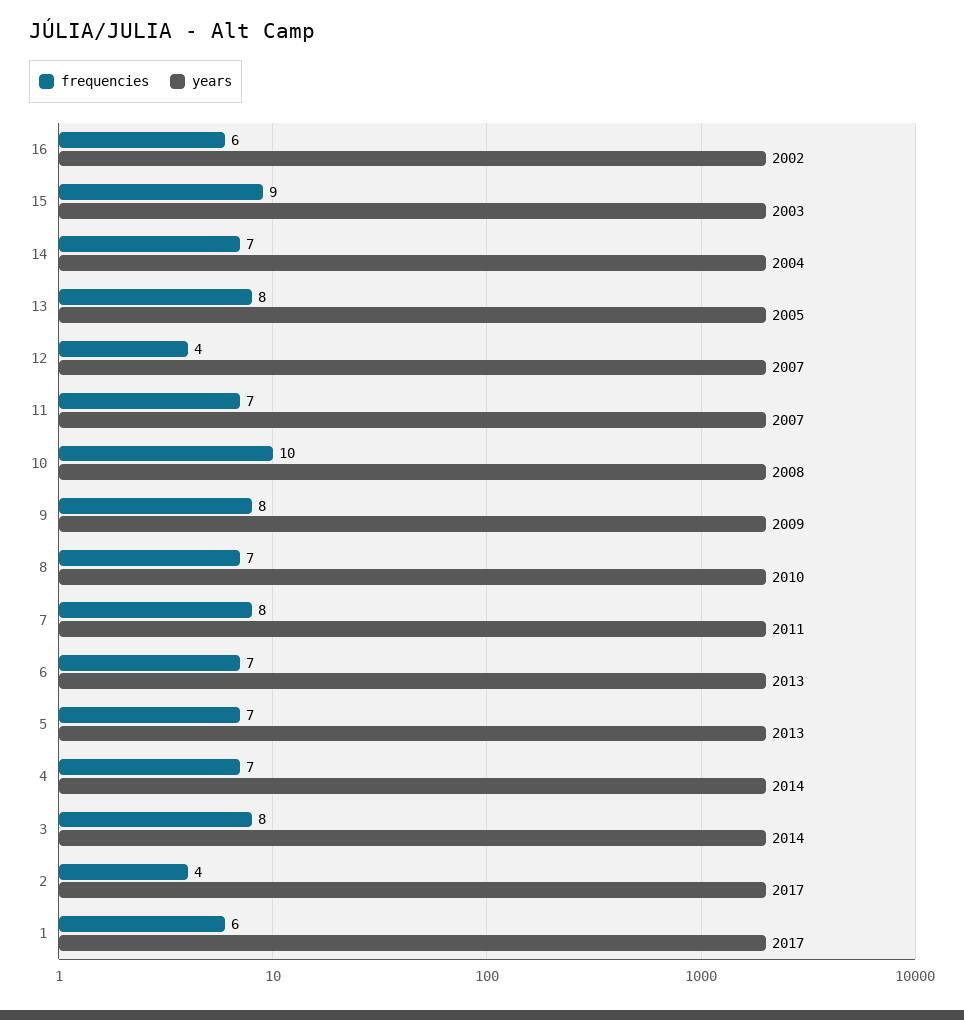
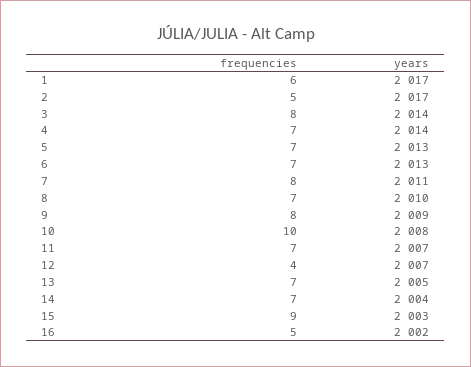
frequencies, 16: 6 -> 5
frequencies, 13: 8 -> 7
frequencies, 2: 4 -> 5

